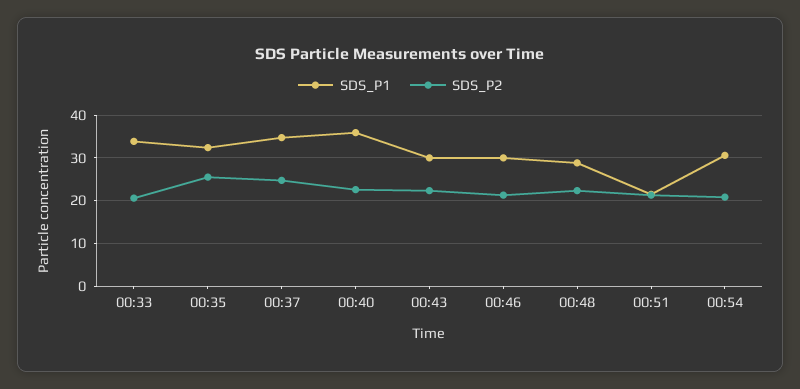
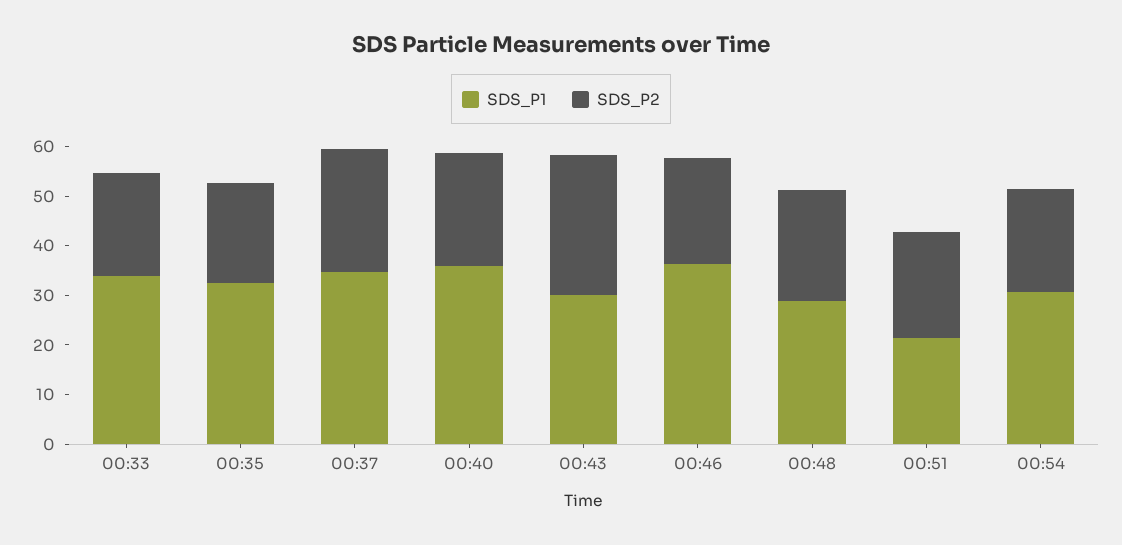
SDS_P2, 00:35: 26 -> 20
SDS_P2, 00:43: 22 -> 28
SDS_P1, 00:46: 30 -> 36

